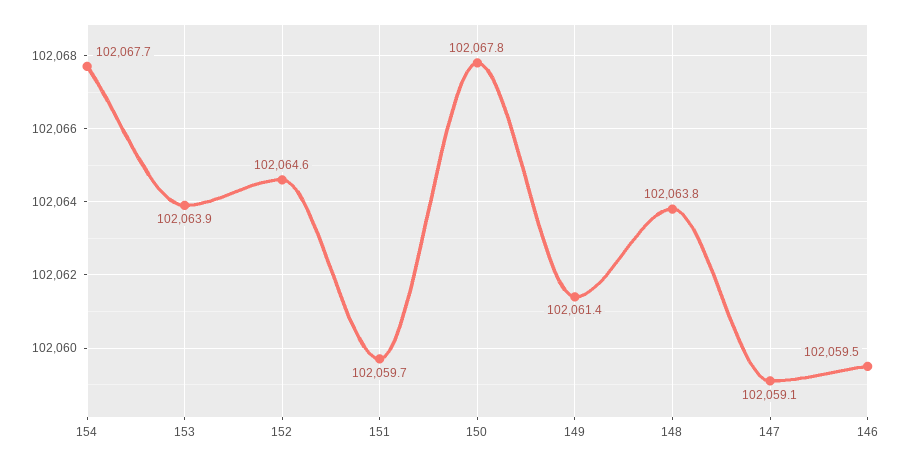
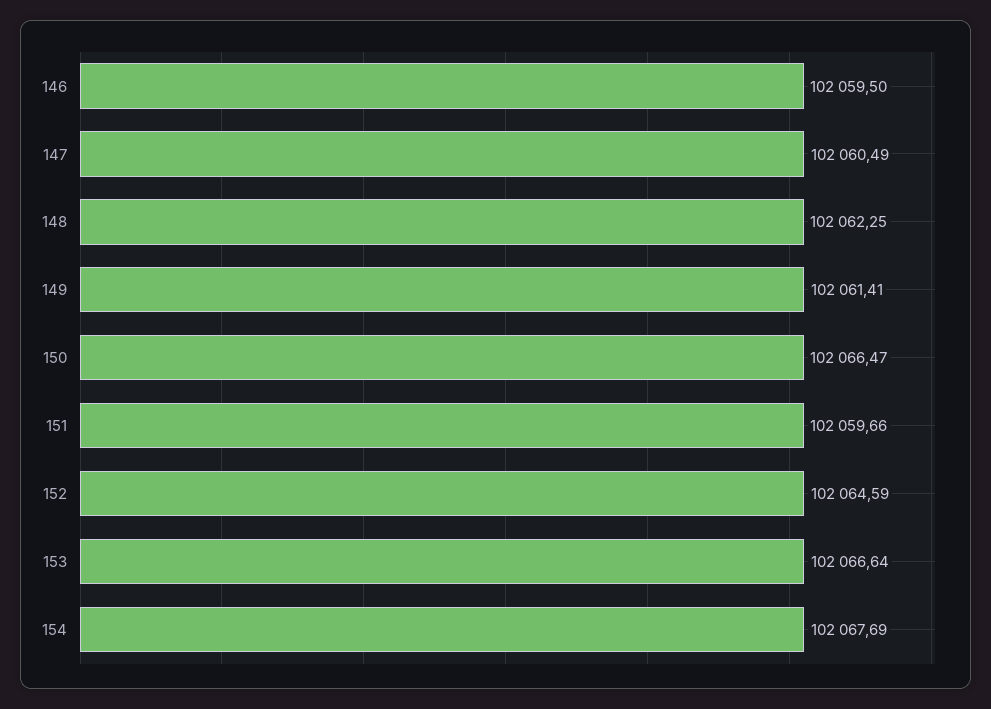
153: 102063.9 -> 102066.64
150: 102067.8 -> 102066.47
148: 102063.8 -> 102062.25
147: 102059.1 -> 102060.49

